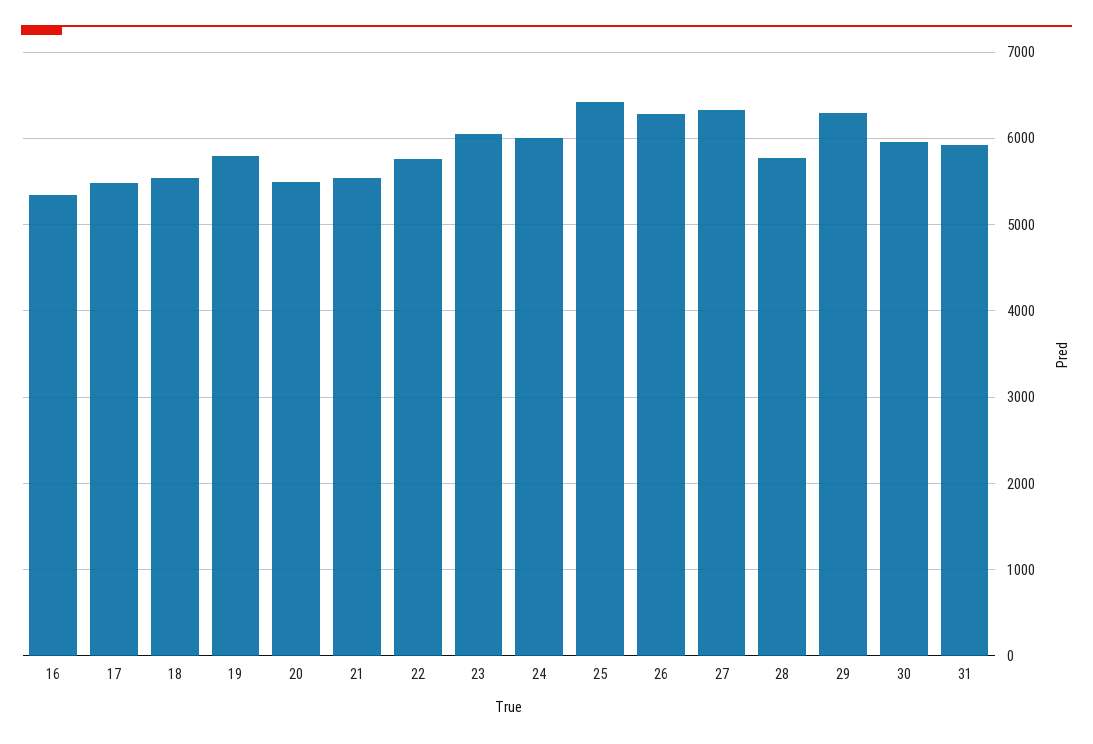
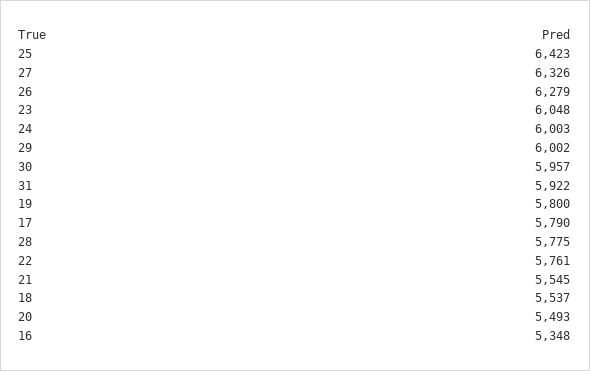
17: 5500 -> 5790
29: 6300 -> 6002

